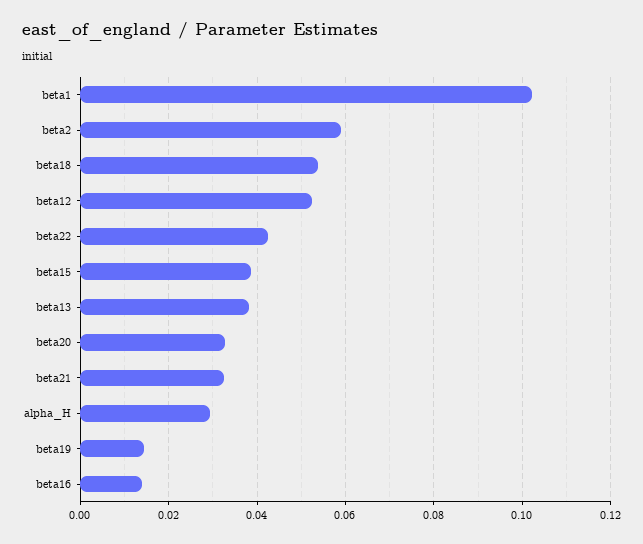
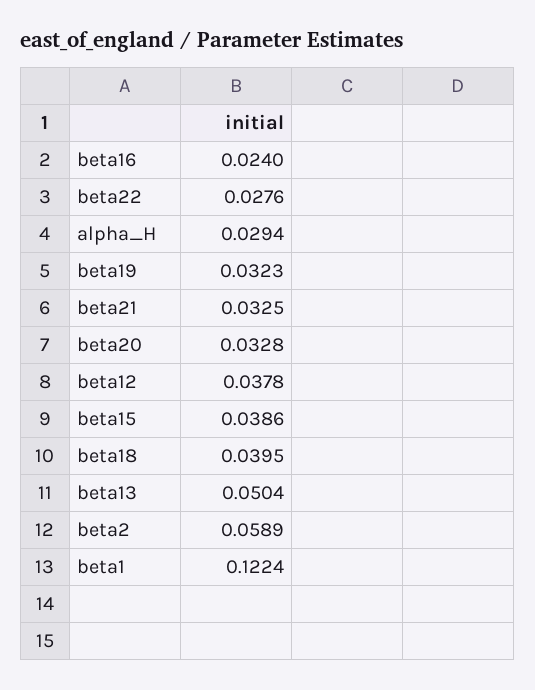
beta1: 0.102 -> 0.1224
beta18: 0.054 -> 0.0395
beta12: 0.052 -> 0.0378
beta22: 0.042 -> 0.0276
beta13: 0.038 -> 0.0504
beta19: 0.014 -> 0.0323
beta16: 0.014 -> 0.024

